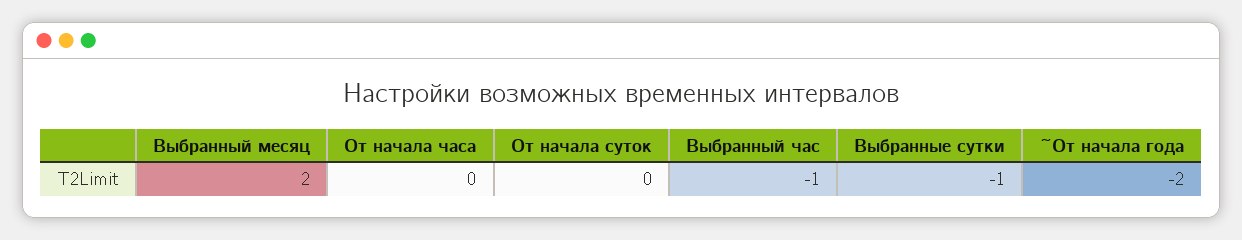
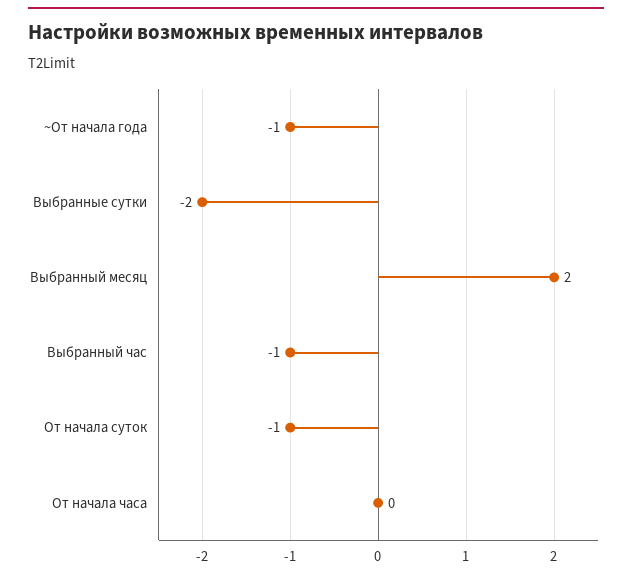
От начала суток: 0 -> -1
Выбранные сутки: -1 -> -2
~От начала года: -2 -> -1

